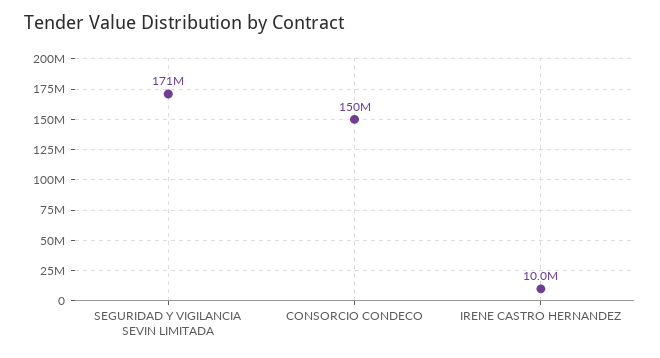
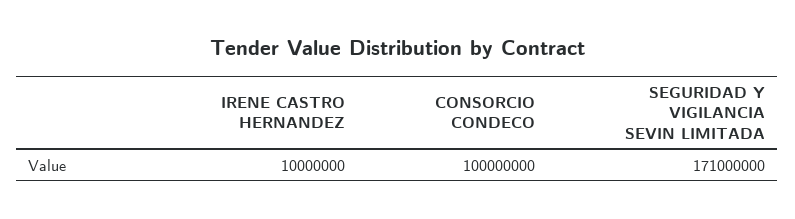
CONSORCIO CONDECO: 150000000 -> 100000000

